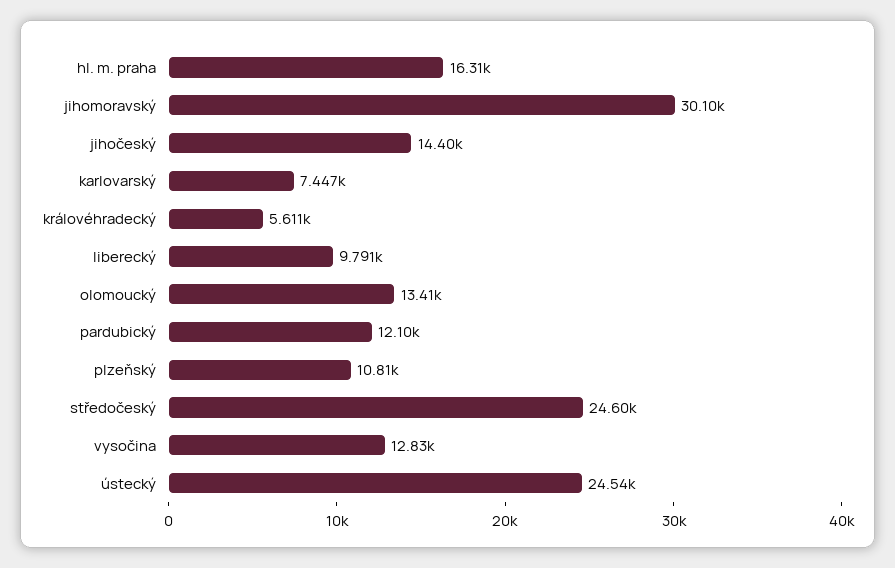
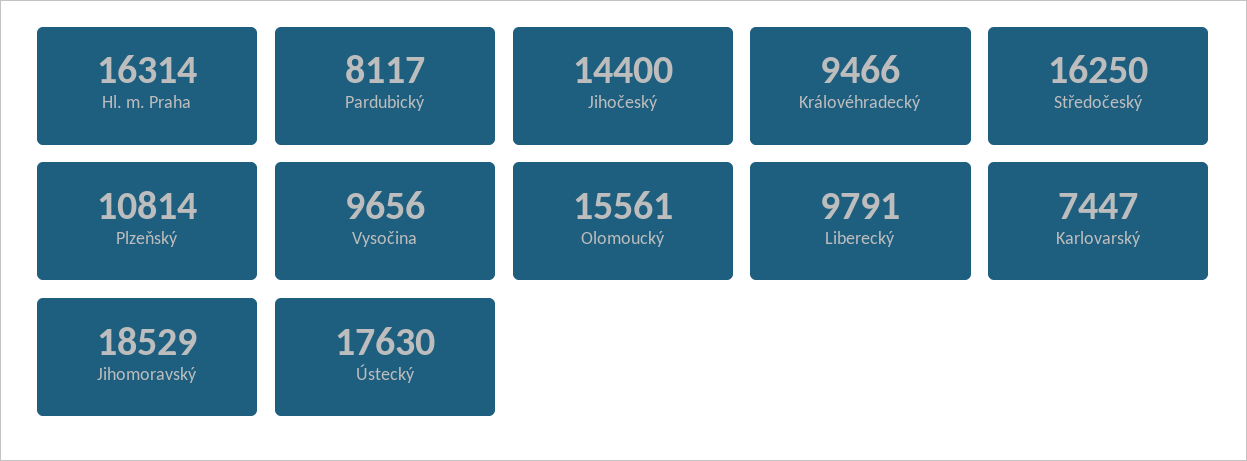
jihomoravský: 30100 -> 18529
královéhradecký: 5611 -> 9466
olomoucký: 13410 -> 15561
pardubický: 12100 -> 8117
středočeský: 24600 -> 16250
vysočina: 12830 -> 9656
ústecký: 24540 -> 17630

